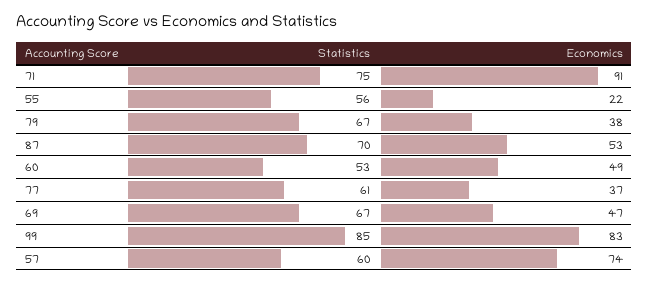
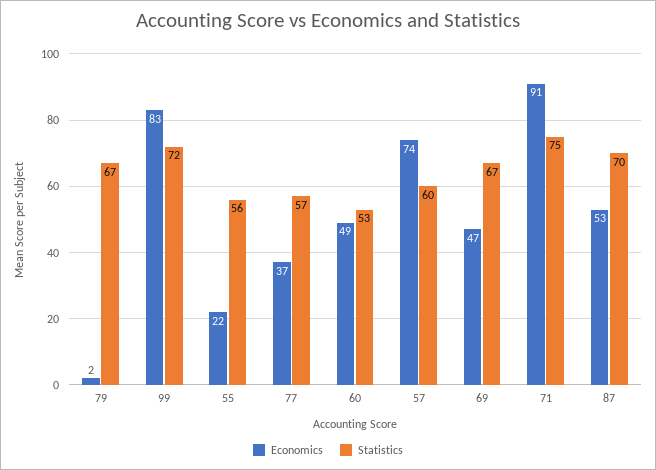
Economics, 79: 38 -> 2
Statistics, 77: 61 -> 57
Statistics, 99: 85 -> 72

